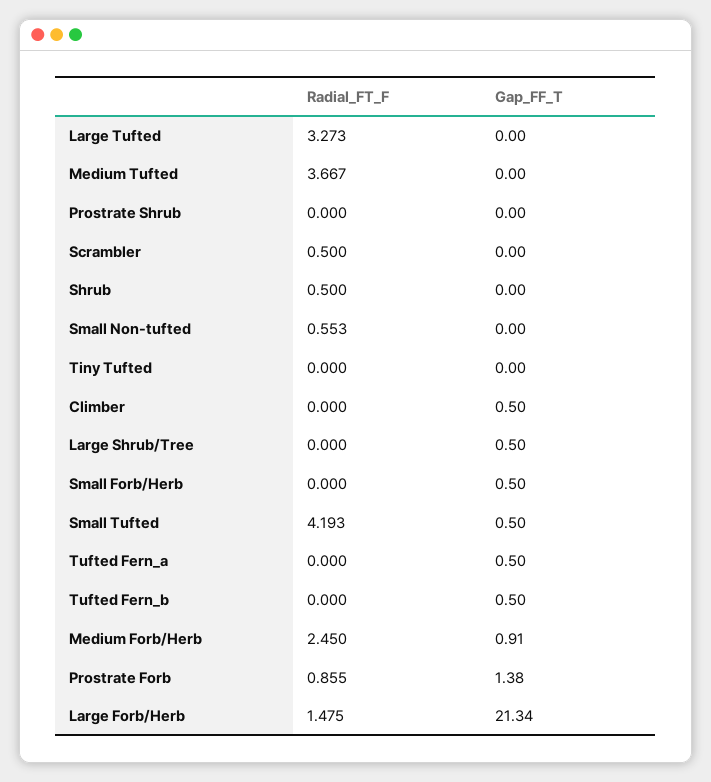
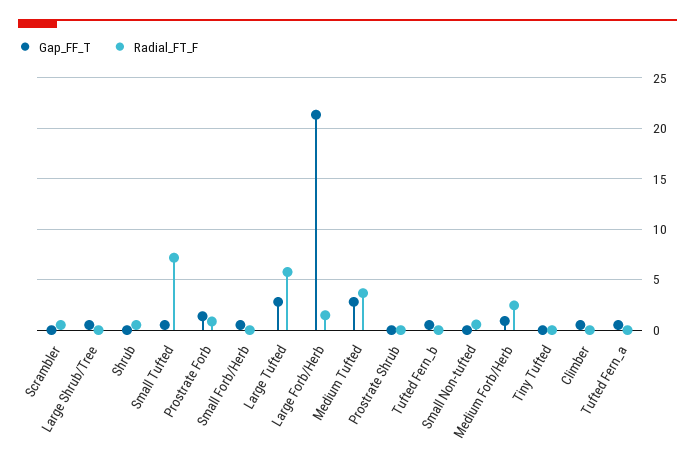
Radial_FT_F, Large Tufted: 3.273 -> 6
Gap_FF_T, Large Tufted: 0 -> 3
Gap_FF_T, Medium Tufted: 0 -> 3
Radial_FT_F, Small Tufted: 4.193 -> 7

